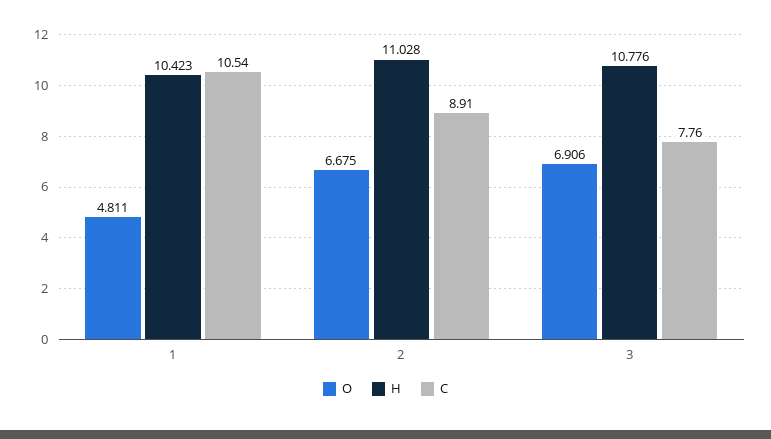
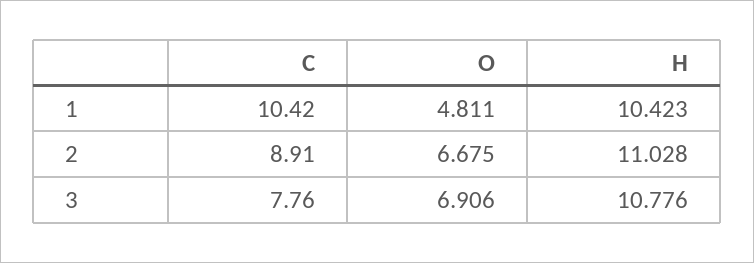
C, 1: 10.54 -> 10.42

